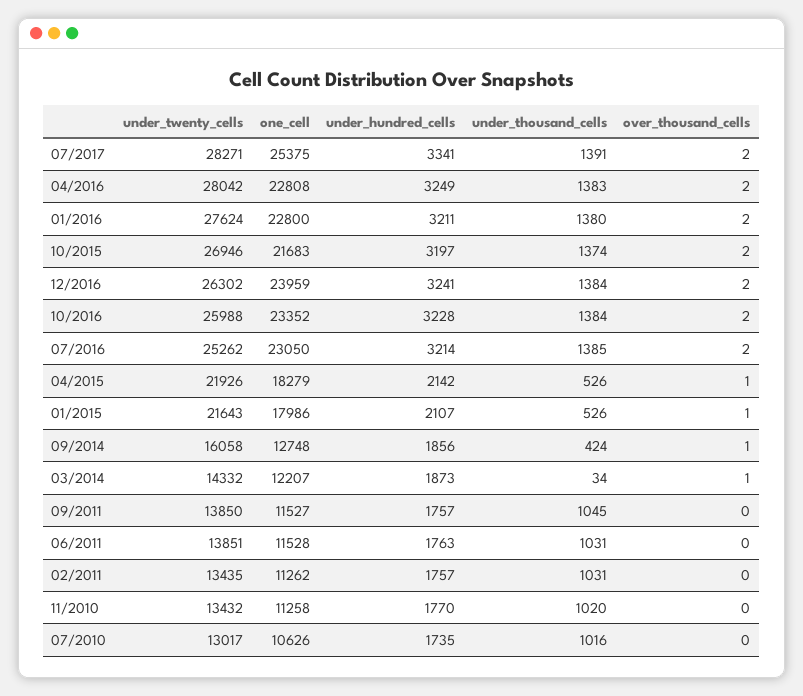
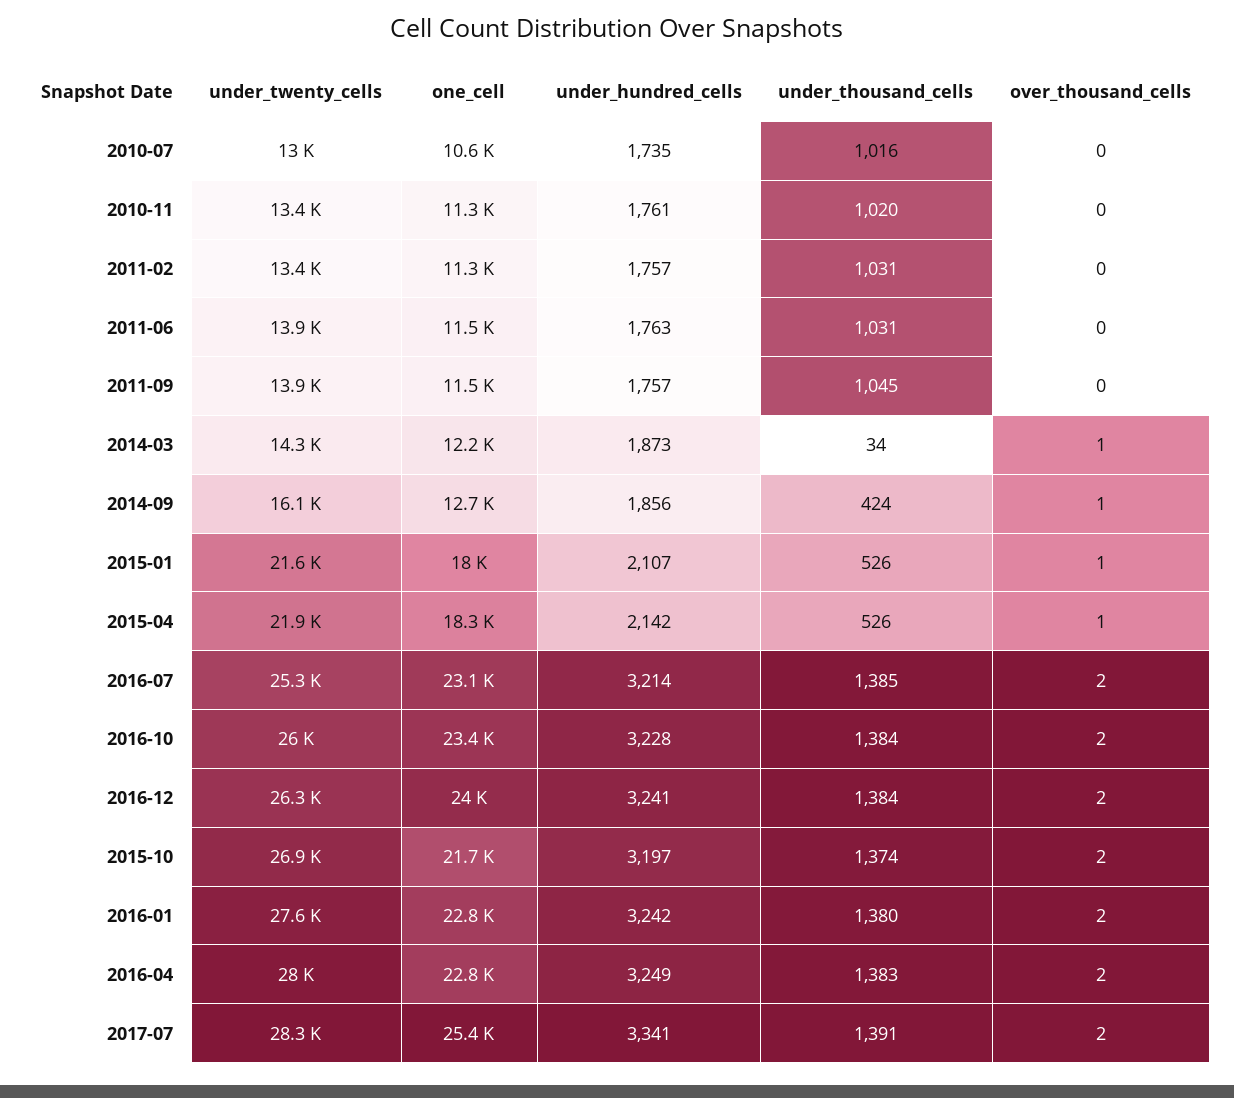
under_hundred_cells, 01/2016: 3211 -> 3242
under_hundred_cells, 11/2010: 1770 -> 1761

